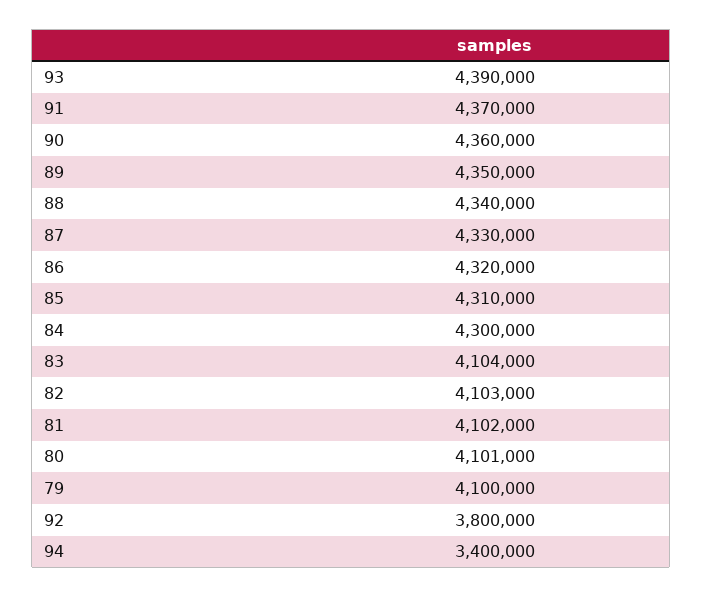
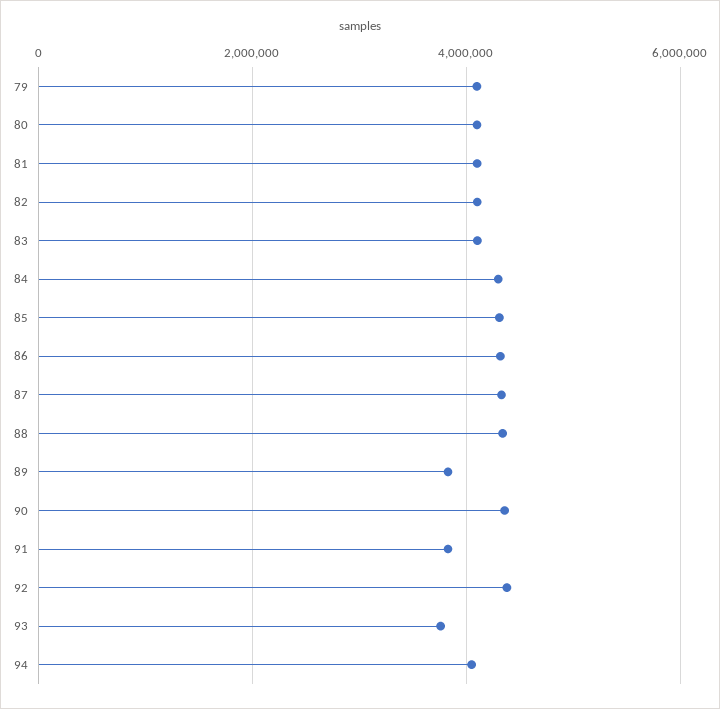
93: 4390000 -> 3800000
91: 4370000 -> 3800000
89: 4350000 -> 3800000
92: 3800000 -> 4400000
94: 3400000 -> 4000000

